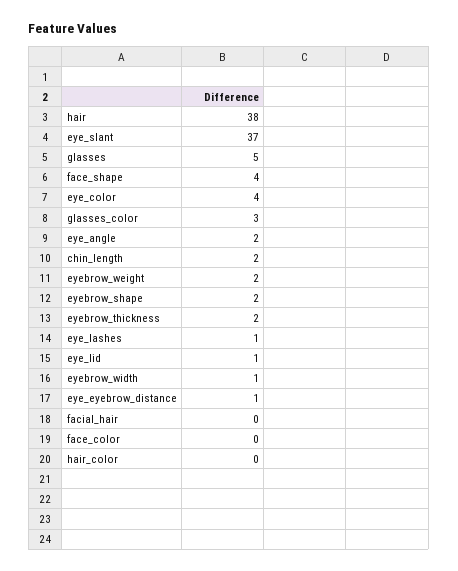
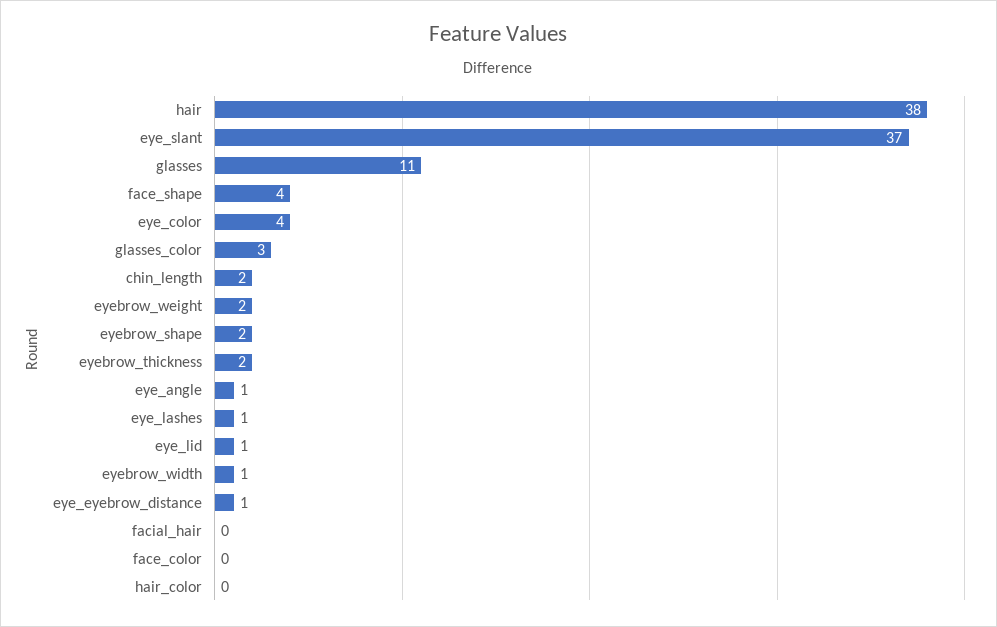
glasses: 5 -> 11
eye_angle: 2 -> 1

